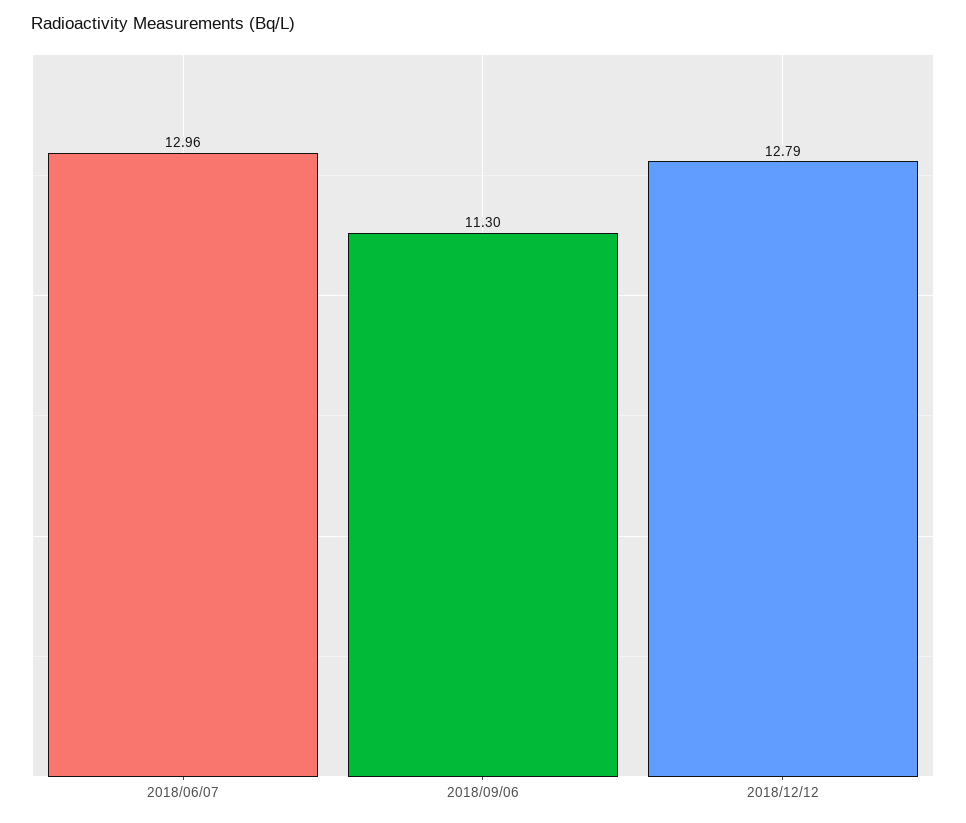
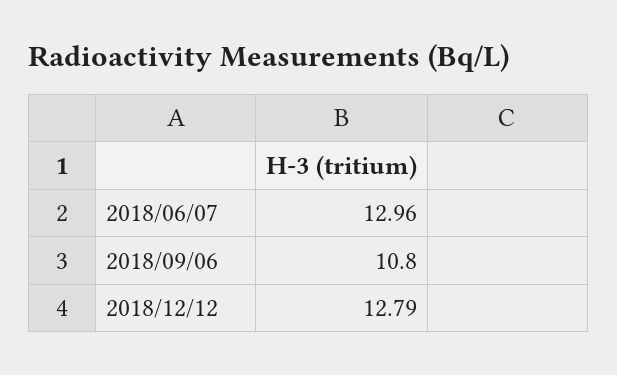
2018/09/06: 11.3 -> 10.8

